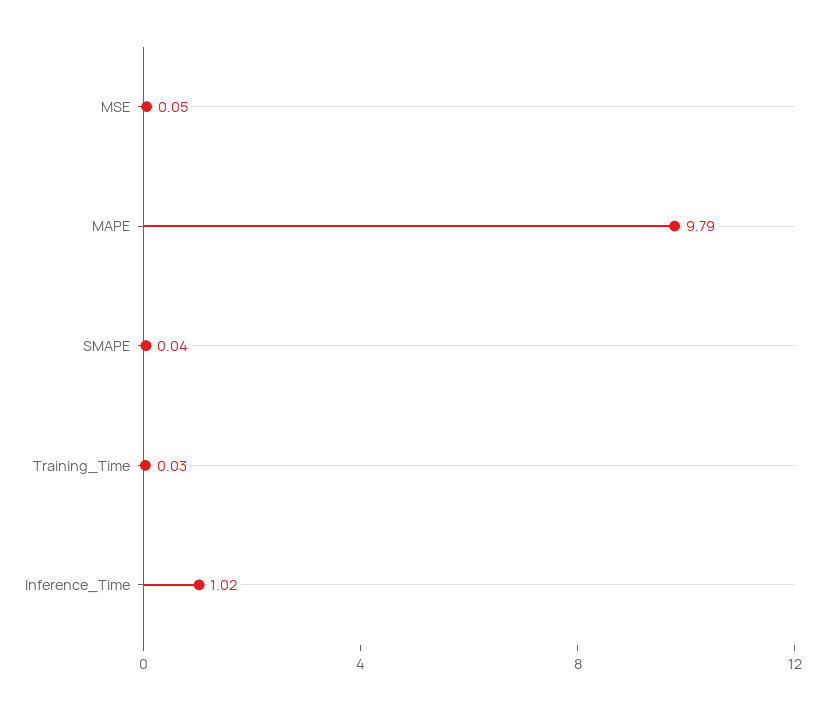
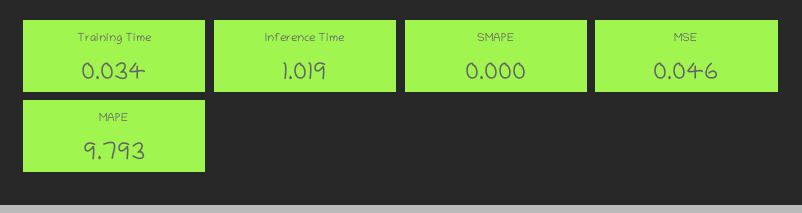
SMAPE: 0.04 -> 0

